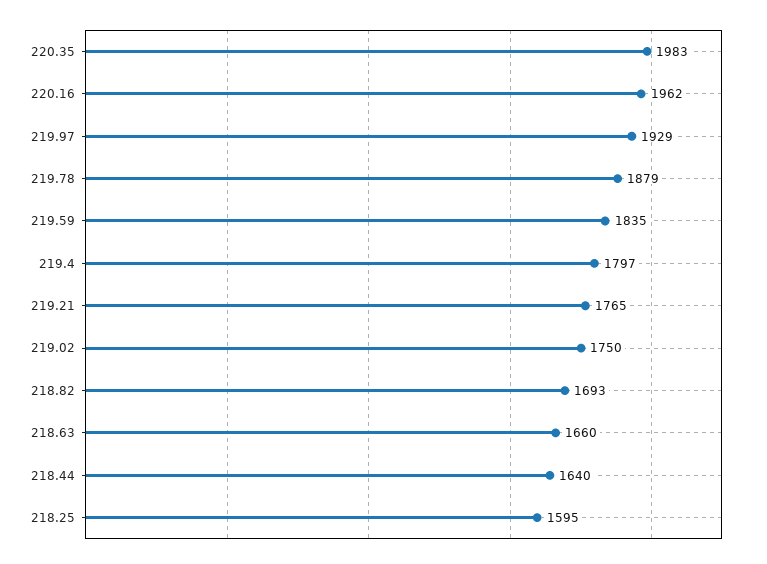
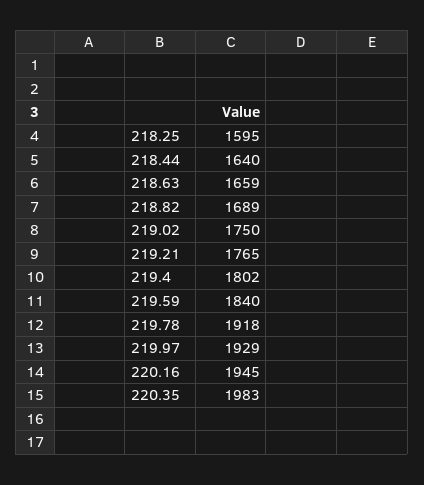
220.16: 1962 -> 1945
219.78: 1879 -> 1918
219.59: 1835 -> 1840
219.4: 1797 -> 1802
218.82: 1693 -> 1689
218.63: 1660 -> 1659

